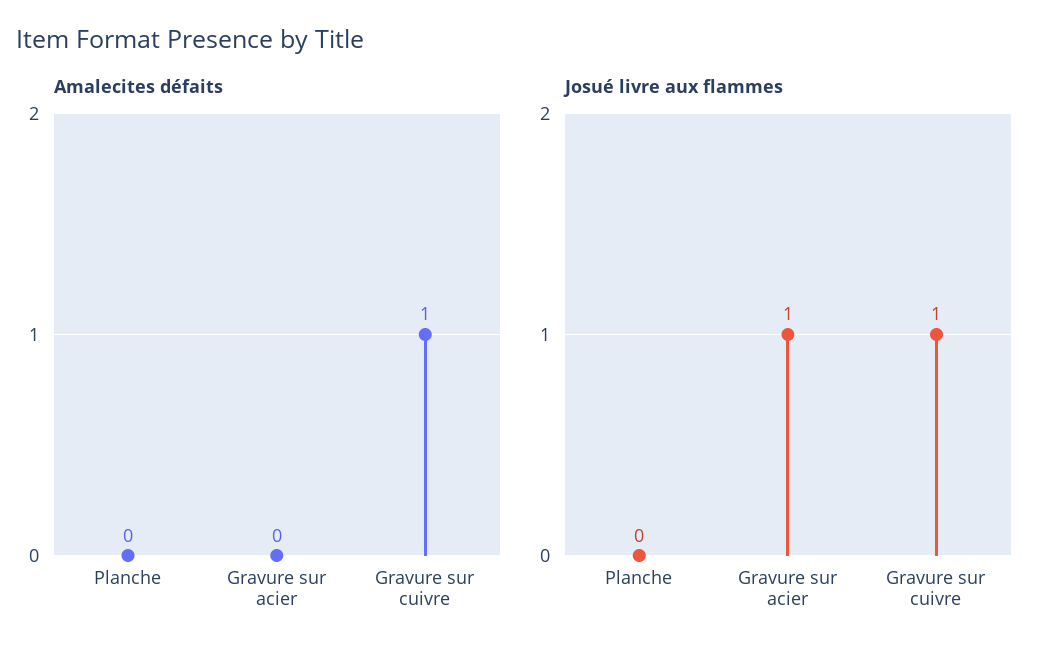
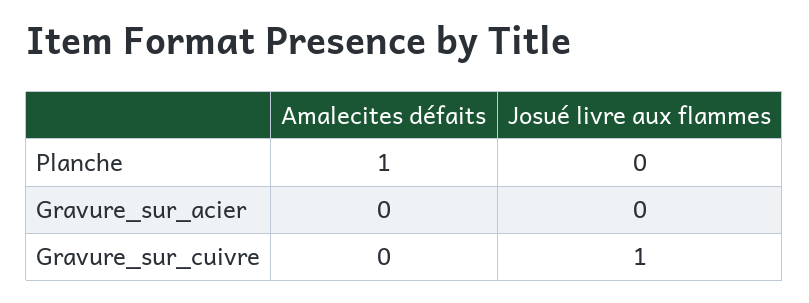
Amalecites défaits, Planche: 0 -> 1
Amalecites défaits, Gravure sur cuivre: 1 -> 0
Josué livre aux flammes, Gravure sur acier: 1 -> 0

